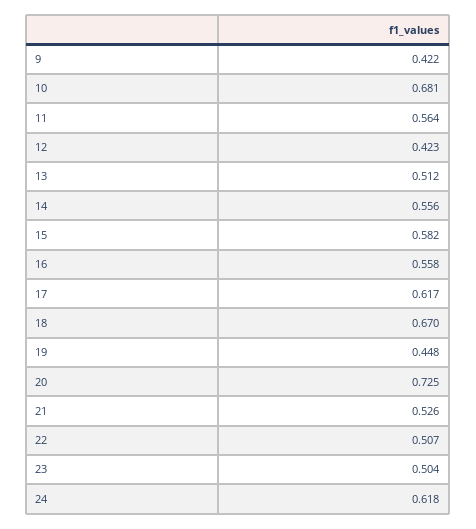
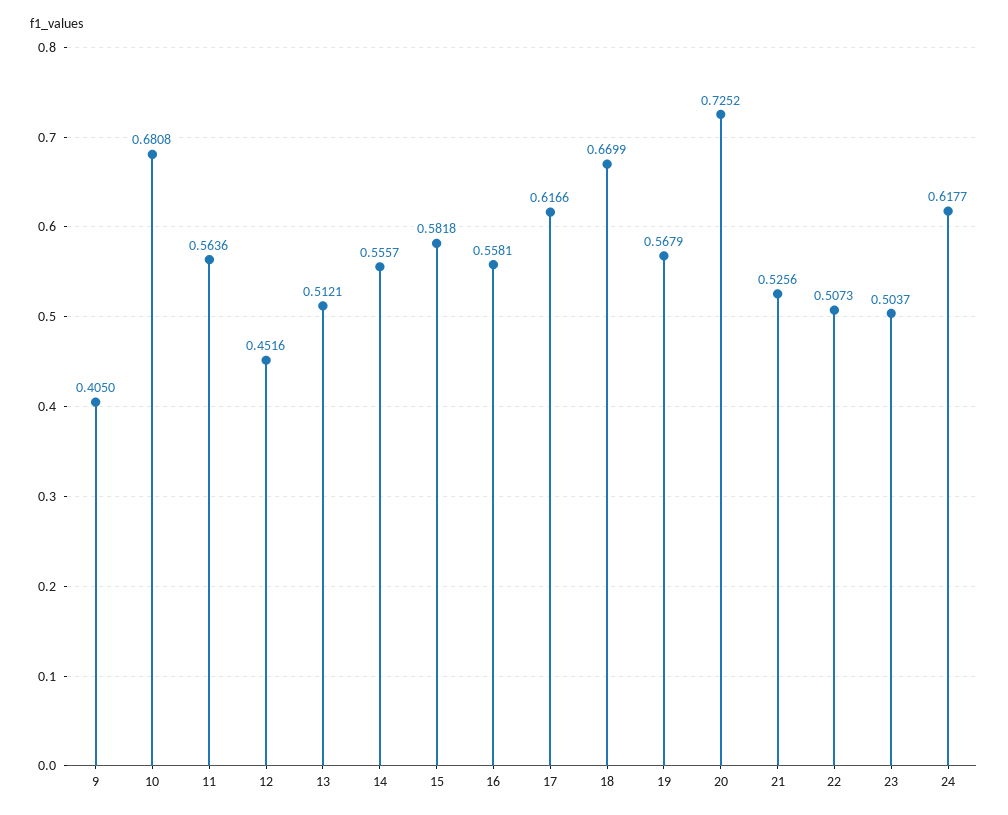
9: 0.422 -> 0.405
12: 0.423 -> 0.4516
19: 0.448 -> 0.5679

